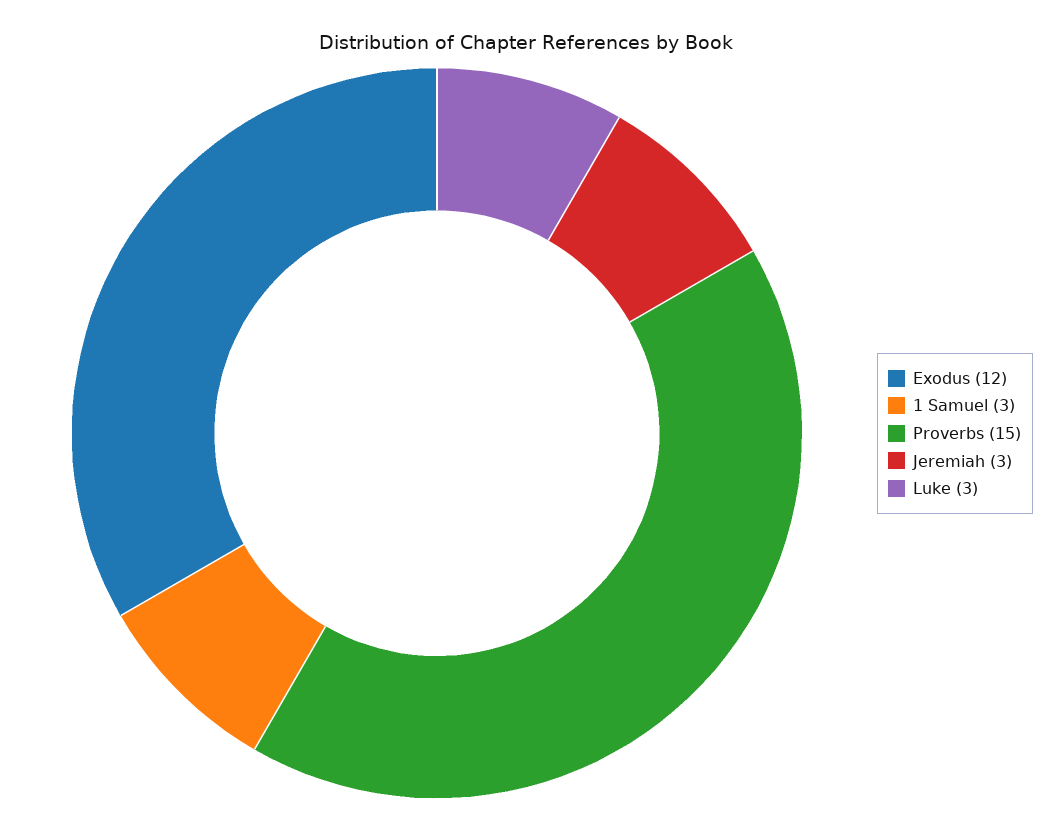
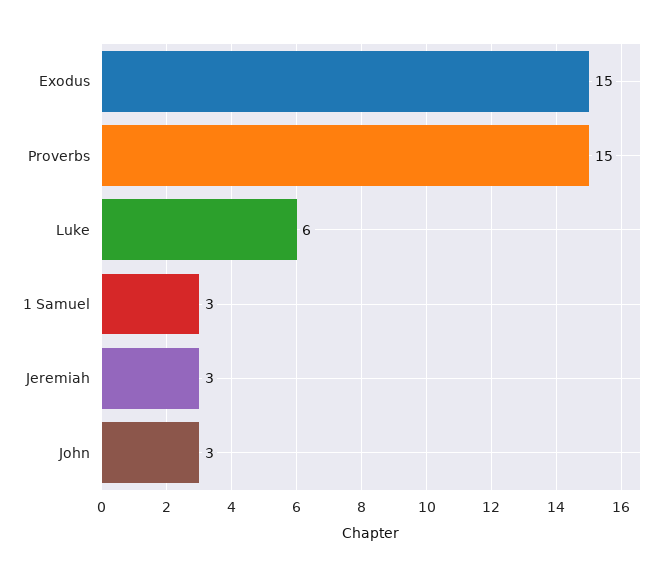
Exodus: 12 -> 15
Luke: 3 -> 6
John: none -> 3

